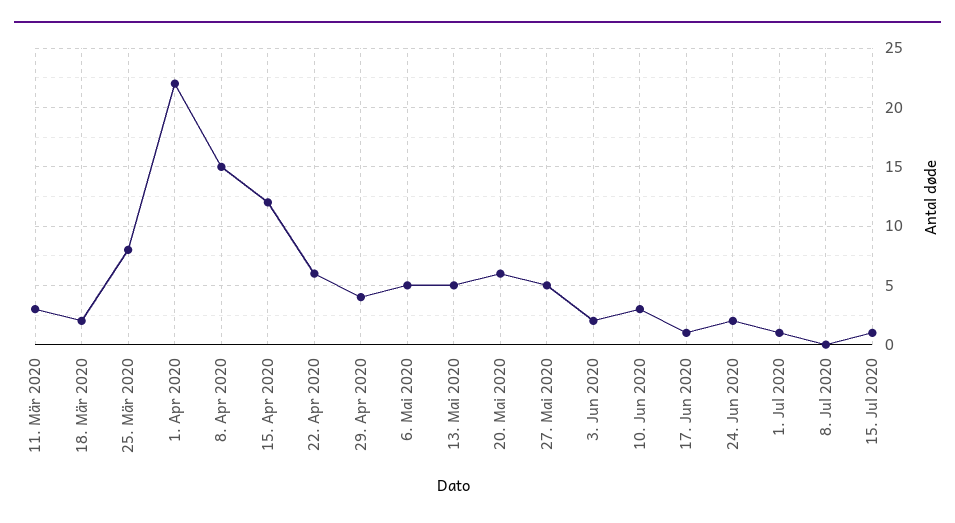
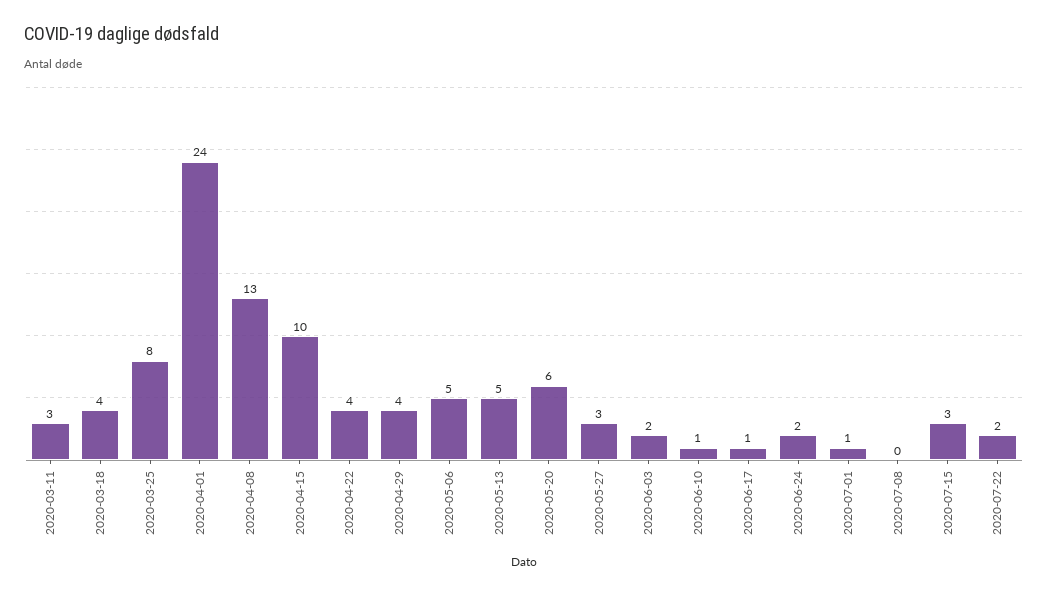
18. Mär 2020: 2 -> 4
1. Apr 2020: 22 -> 24
8. Apr 2020: 15 -> 13
15. Apr 2020: 12 -> 10
22. Apr 2020: 6 -> 4
27. Mai 2020: 5 -> 3
10. Jun 2020: 3 -> 1
15. Jul 2020: 1 -> 3
2020-07-22: none -> 2

